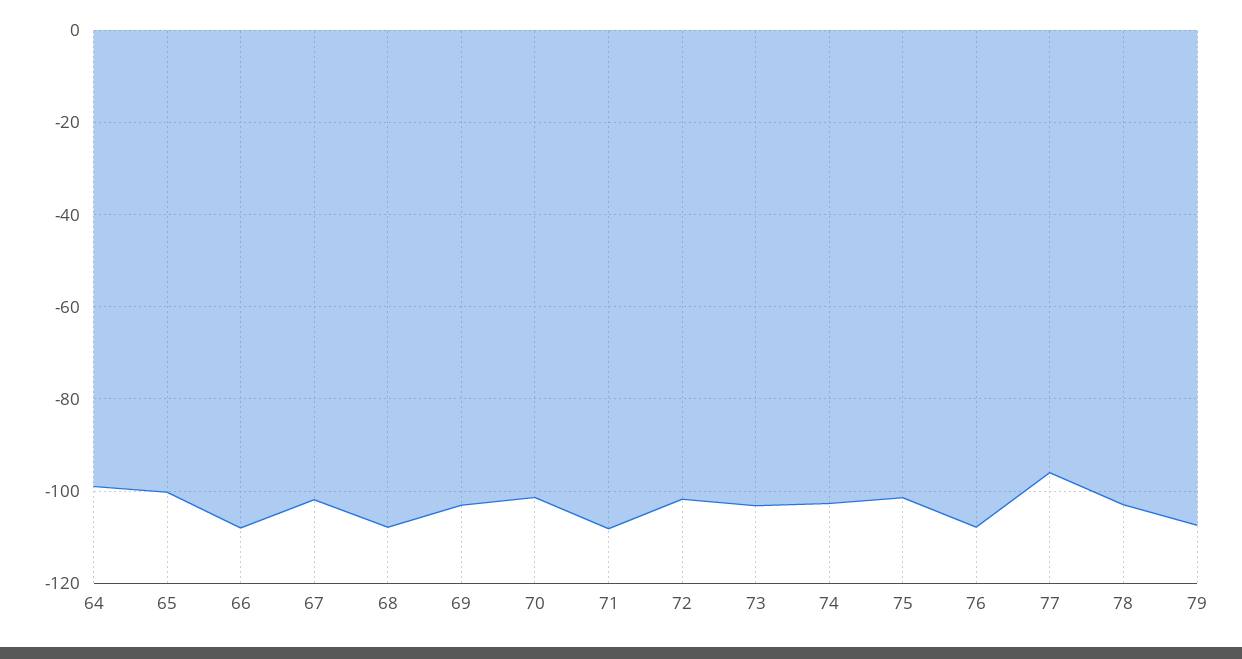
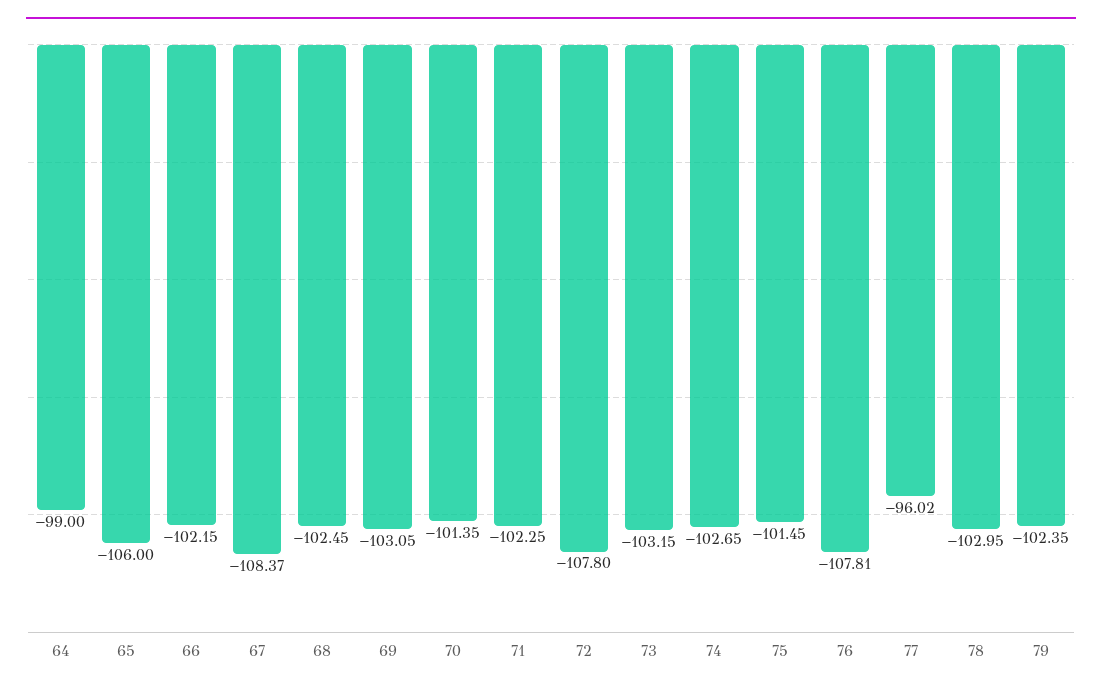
65: -100 -> -106
66: -108 -> -102.15
67: -102 -> -108.37
68: -108 -> -102.45
71: -108 -> -102.25
72: -102 -> -107.8
79: -108 -> -102.35

